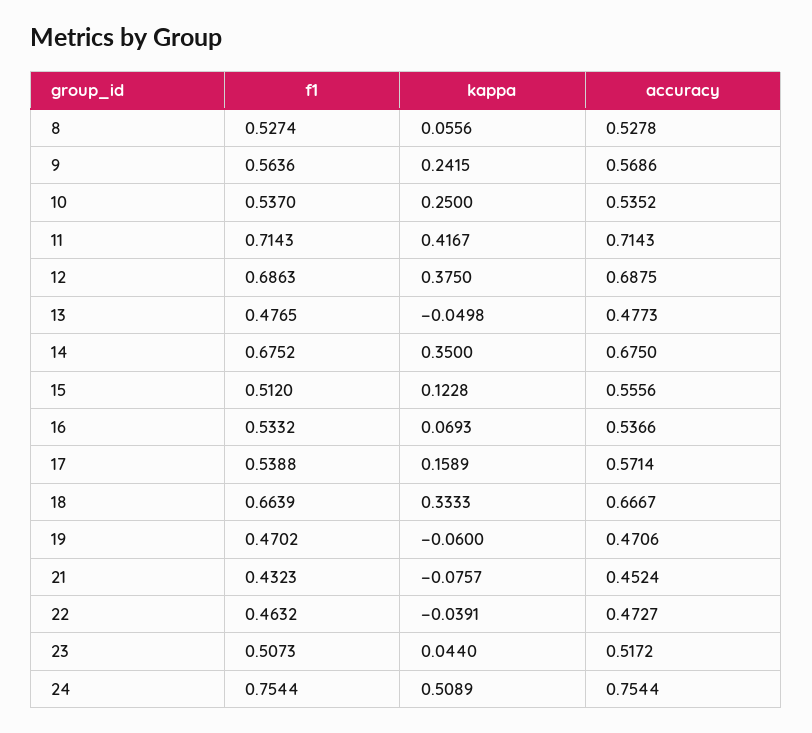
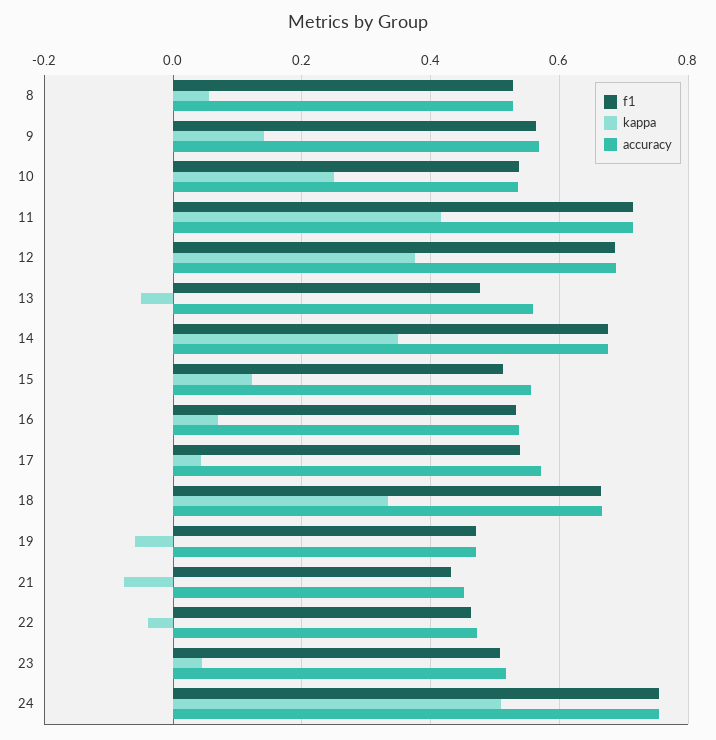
kappa, 9: 0.2415 -> 0.14
accuracy, 13: 0.4773 -> 0.56
kappa, 17: 0.1589 -> 0.04

